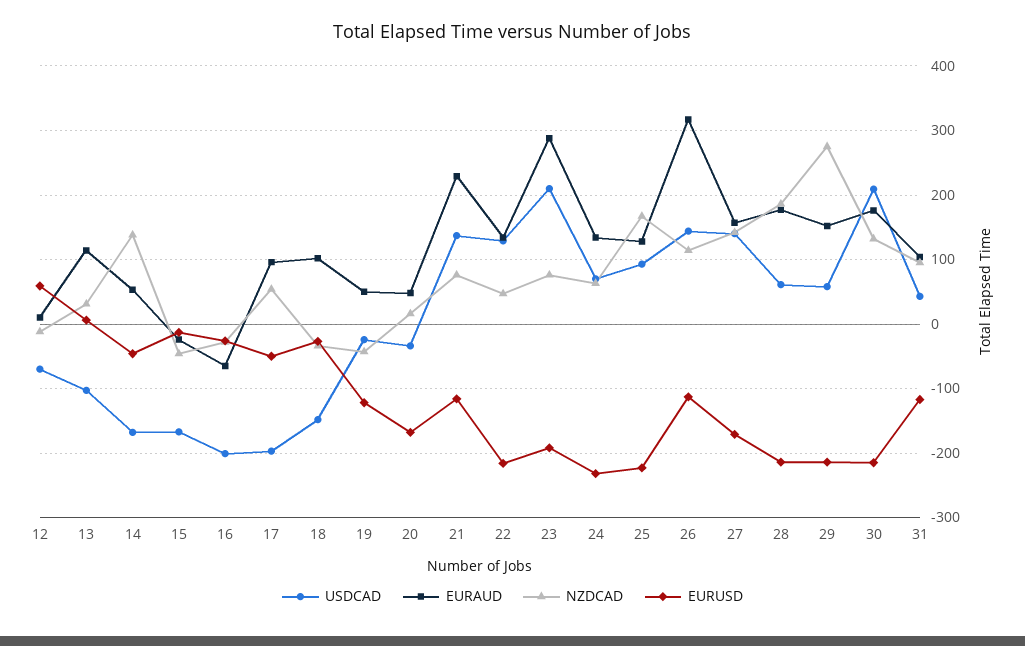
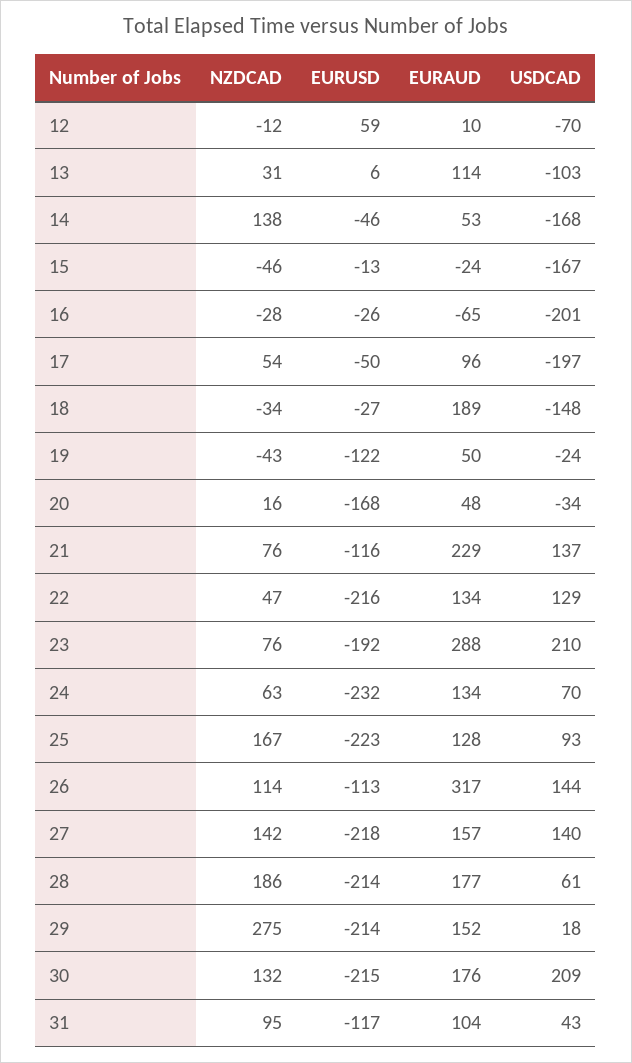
EURAUD, 18: 100 -> 189
EURUSD, 27: -170 -> -218
USDCAD, 29: 60 -> 18

